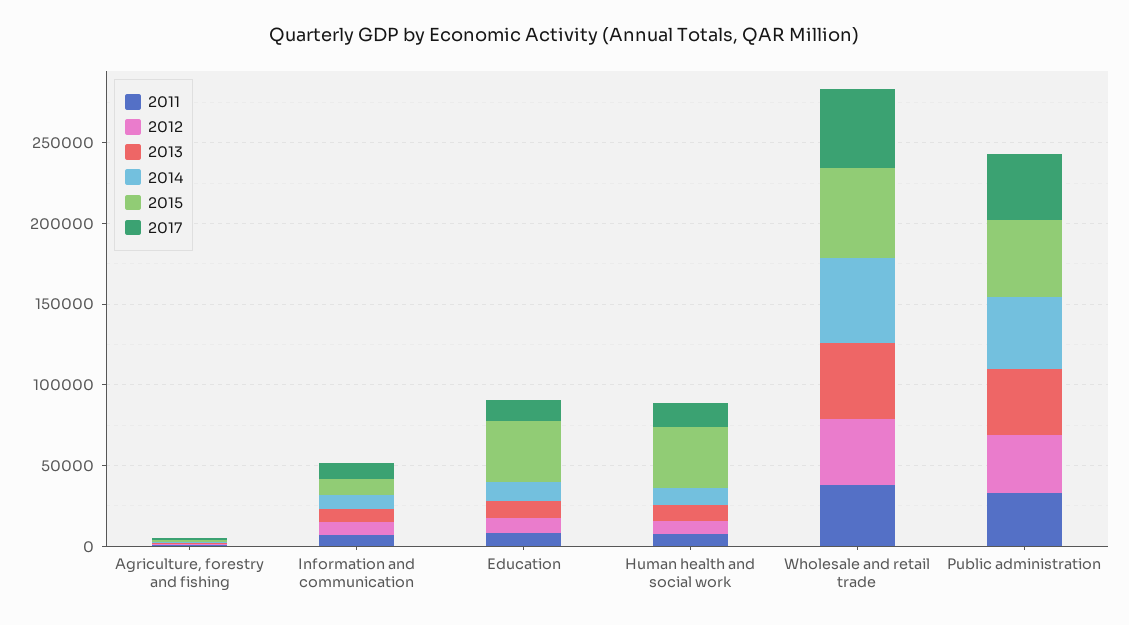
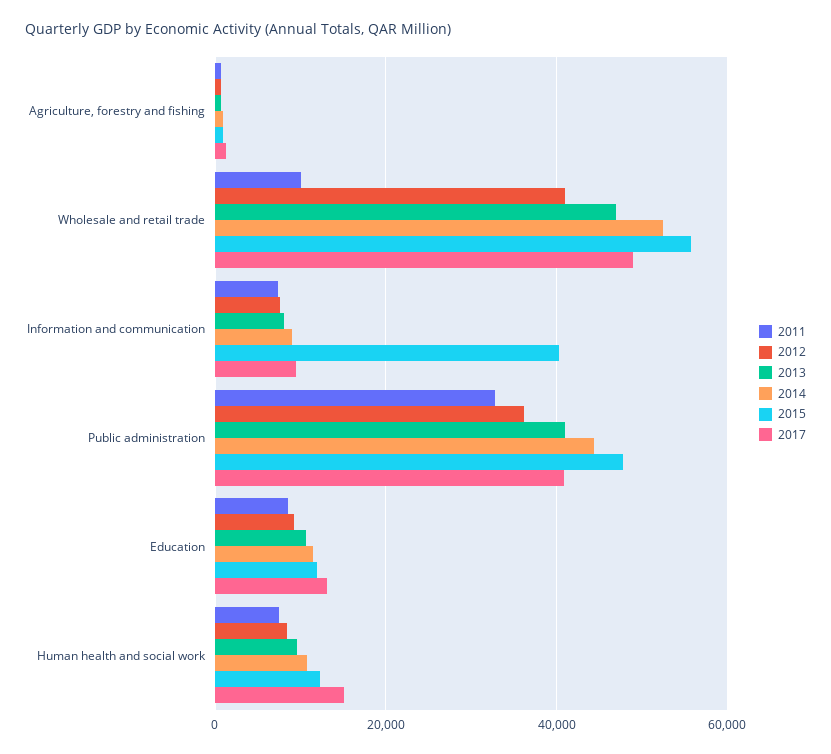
2015, Information and communication: 10000 -> 40000
2015, Education: 40000 -> 12000
2015, Human health and social work: 40000 -> 12000
2011, Wholesale and retail trade: 40000 -> 10000

